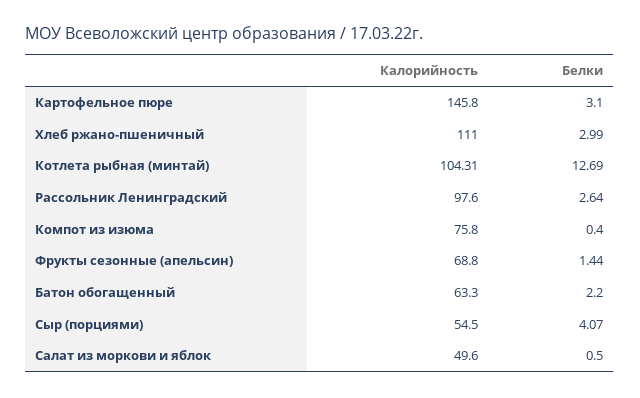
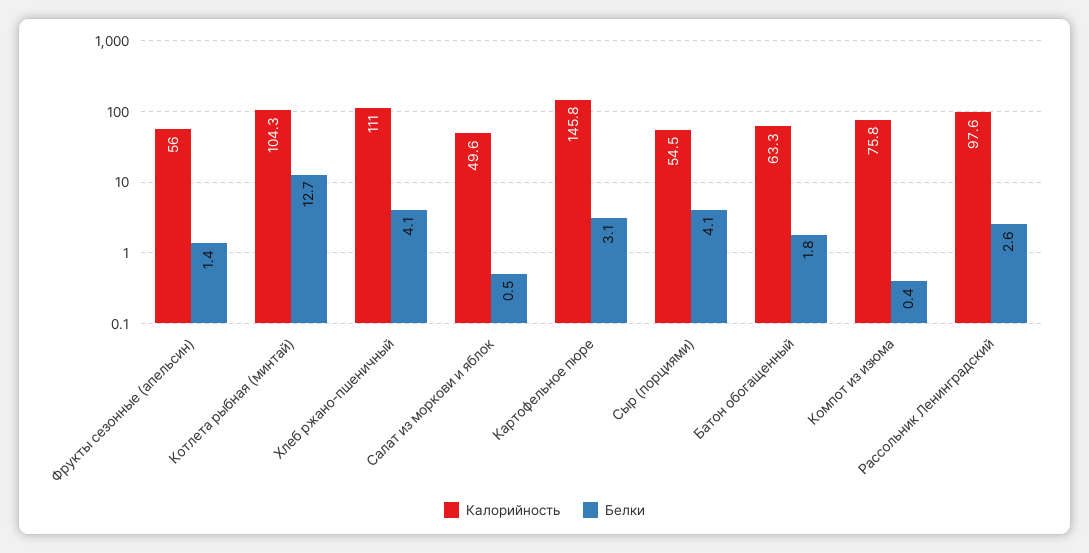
Белки, Хлеб ржано-пшеничный: 2.99 -> 4.1
Калорийность, Фрукты сезонные (апельсин): 68.8 -> 56
Белки, Батон обогащенный: 2.2 -> 1.8

